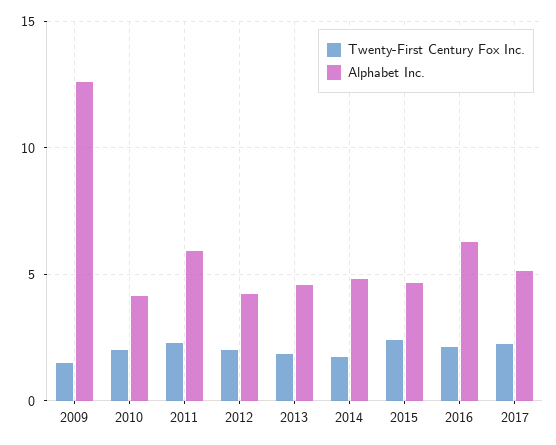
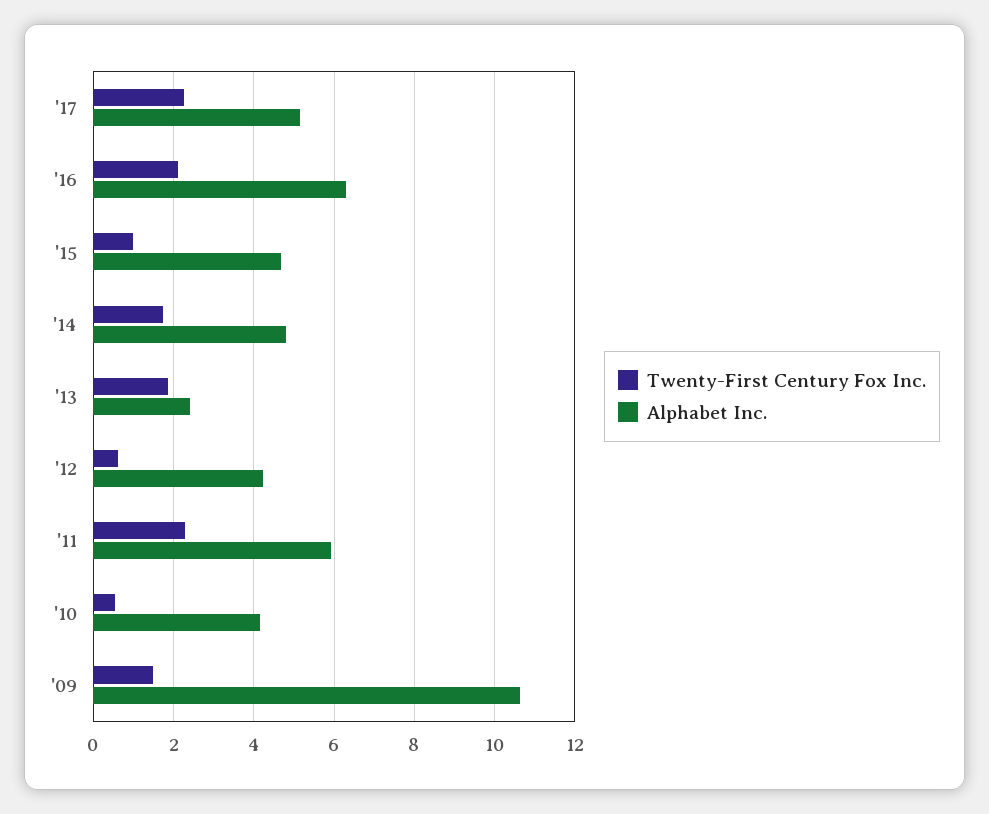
Alphabet Inc., 2009: 12.5 -> 10.6
Twenty-First Century Fox Inc., 2010: 2 -> 0.6
Twenty-First Century Fox Inc., 2012: 2 -> 0.6
Alphabet Inc., 2013: 4.5 -> 2.4
Twenty-First Century Fox Inc., 2015: 2.5 -> 1

